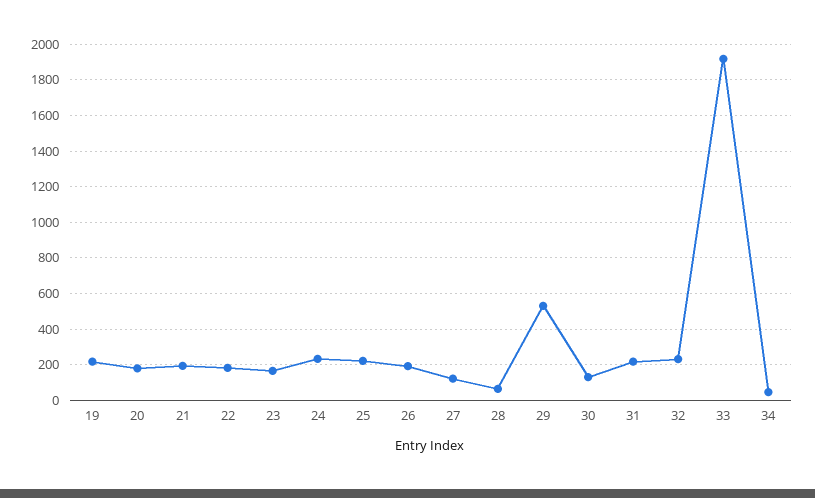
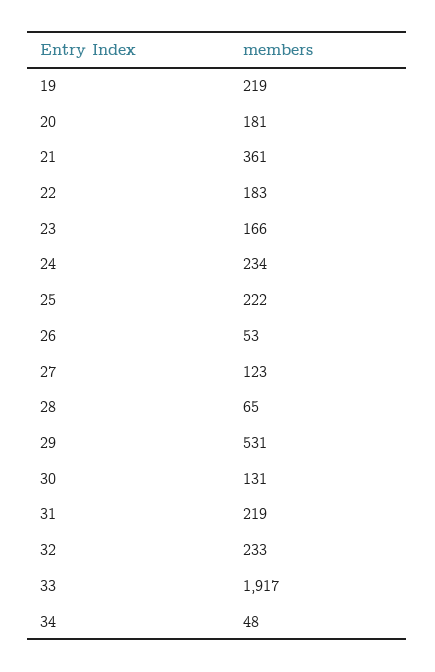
21: 200 -> 361
26: 200 -> 53

